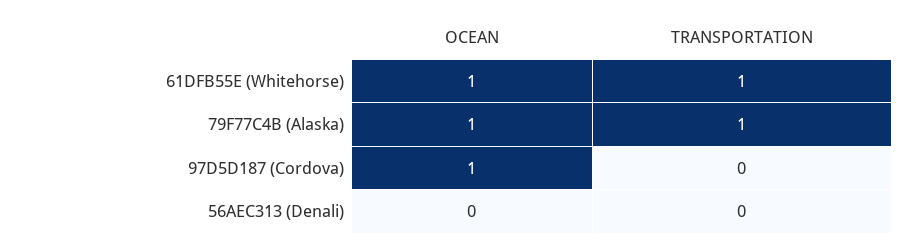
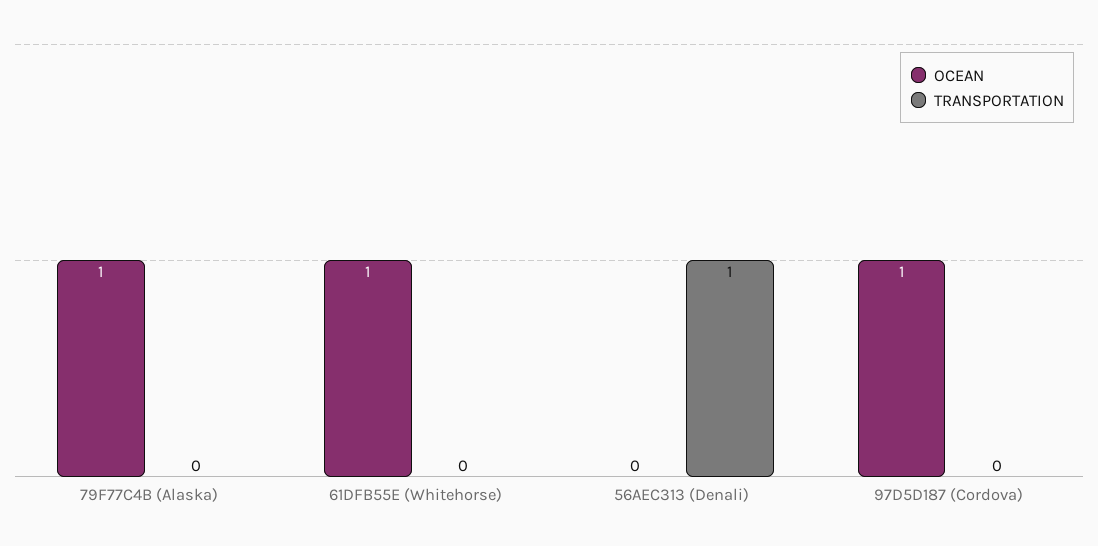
TRANSPORTATION, 61DFB55E (Whitehorse): 1 -> 0
TRANSPORTATION, 79F77C4B (Alaska): 1 -> 0
TRANSPORTATION, 56AEC313 (Denali): 0 -> 1

